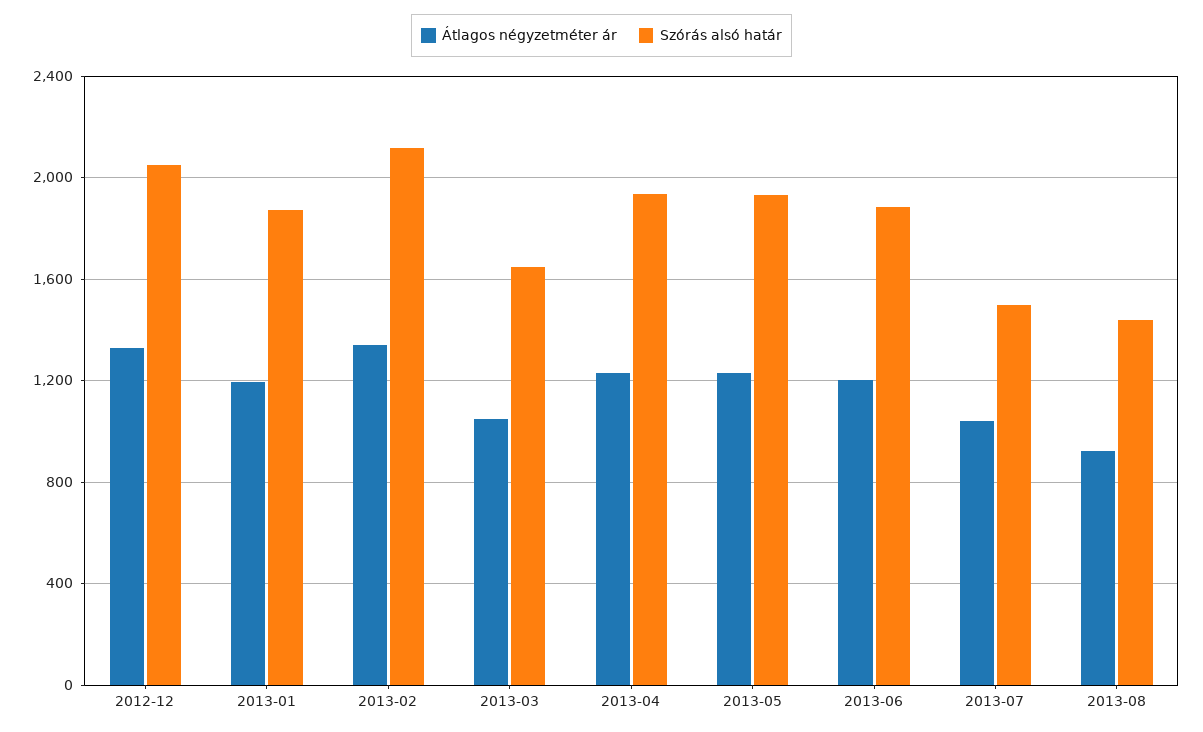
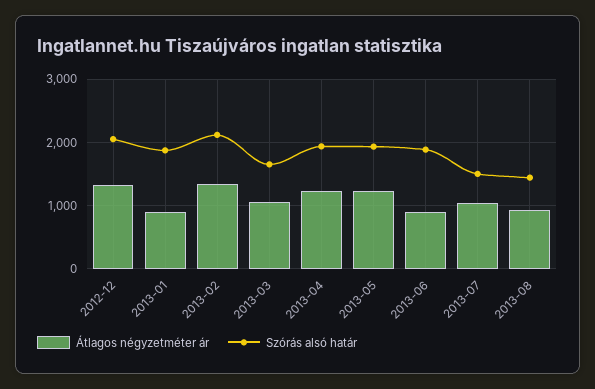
Átlagos négyzetméter ár, 2013-01: 1200 -> 900
Átlagos négyzetméter ár, 2013-06: 1200 -> 900

